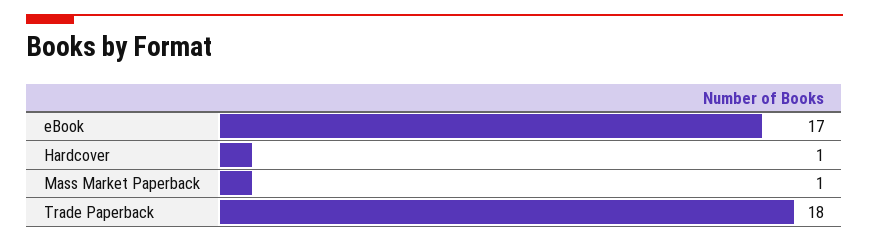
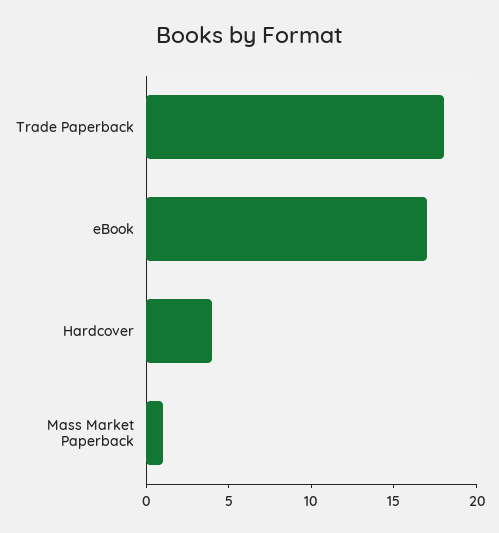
Hardcover: 1 -> 4

